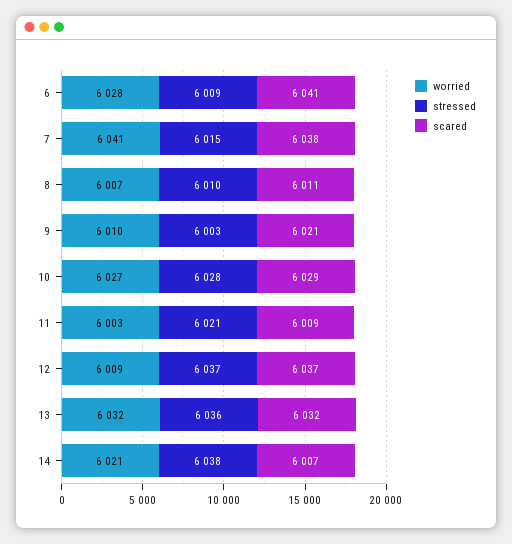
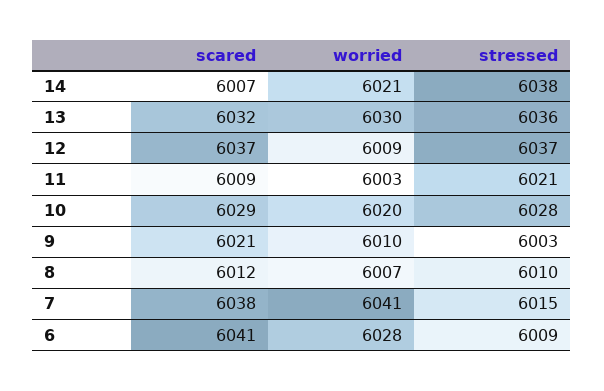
scared, 8: 6011 -> 6012
worried, 10: 6027 -> 6020
worried, 13: 6032 -> 6030

